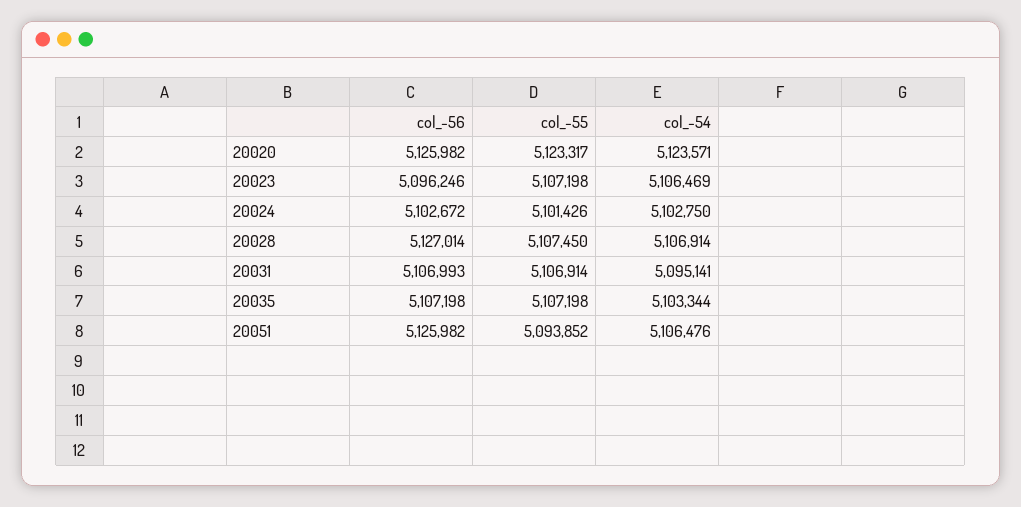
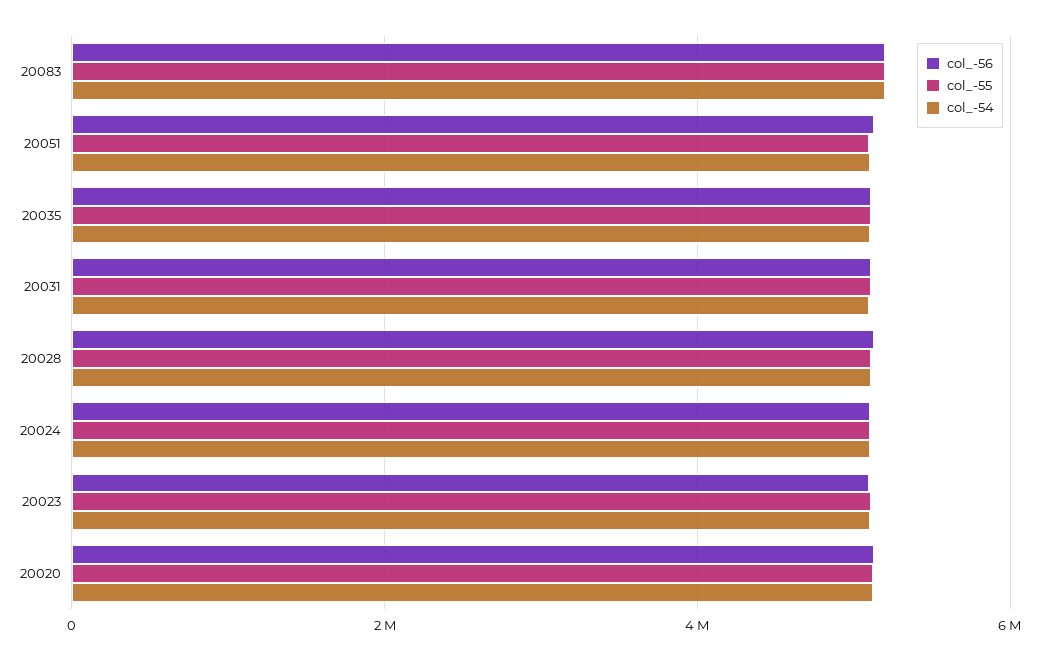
col_-56, 20083: none -> 5200000
col_-55, 20083: none -> 5200000
col_-54, 20083: none -> 5200000

